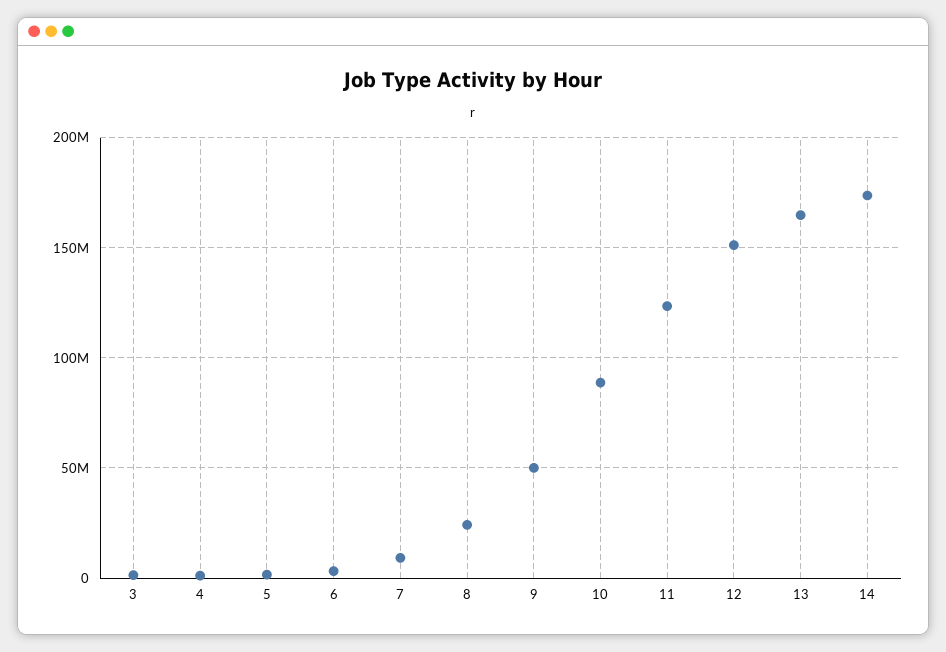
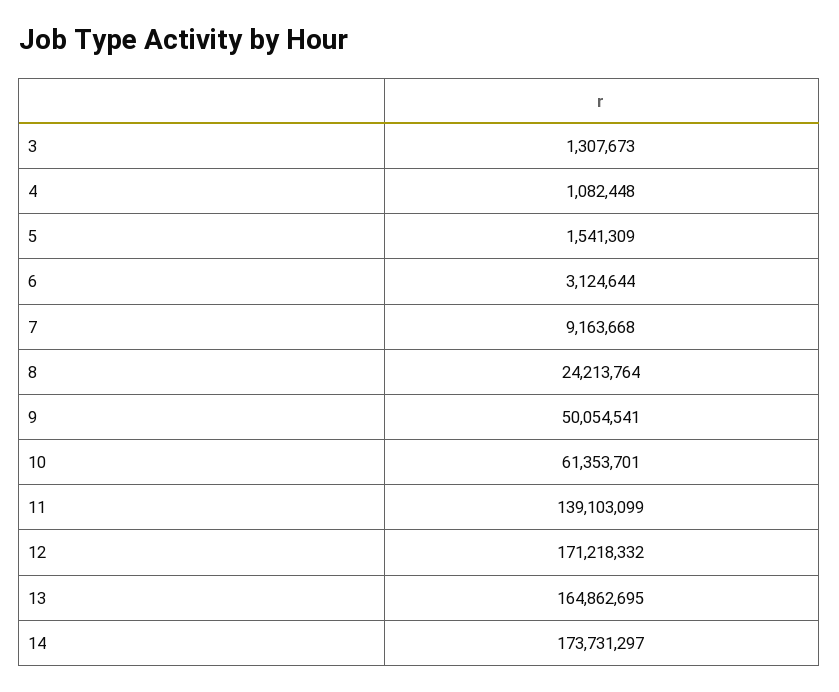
10: 90000000 -> 61353701
11: 125000000 -> 139103099
12: 150000000 -> 171218332

